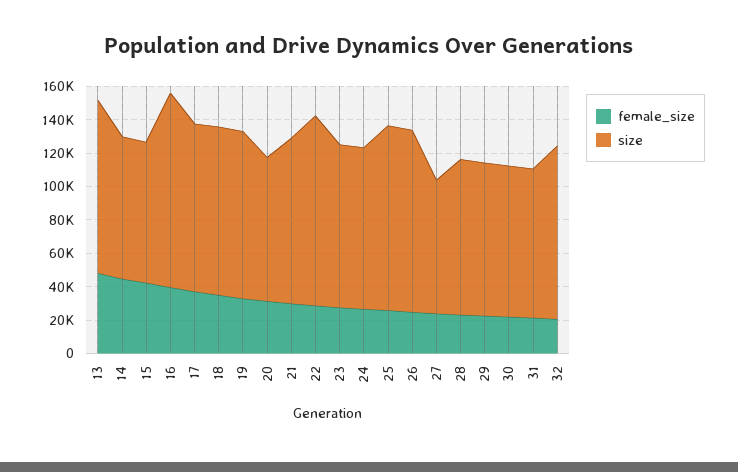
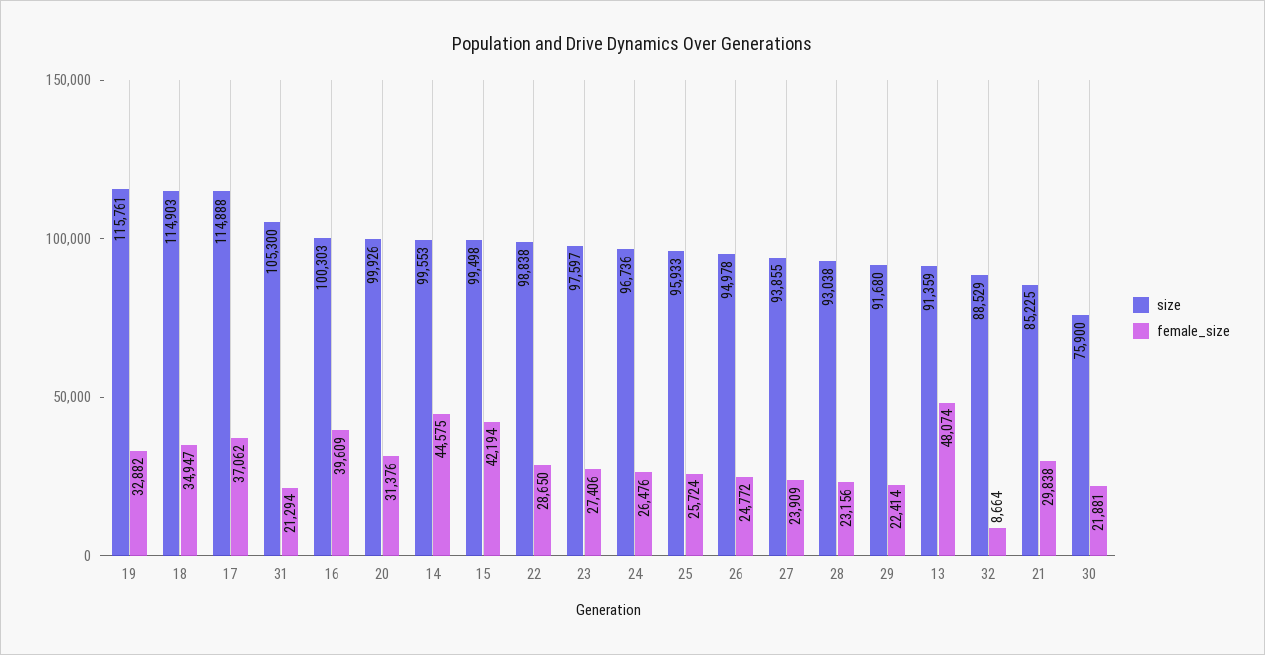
size, 13: 105000 -> 91359
size, 14: 85000 -> 99553
size, 15: 85000 -> 99498
size, 16: 115000 -> 100303
size, 17: 100000 -> 114888
size, 18: 100000 -> 114903
size, 19: 100000 -> 115761
size, 20: 85000 -> 99926
size, 21: 100000 -> 85225
size, 22: 115000 -> 98838
size, 25: 110000 -> 95933
size, 26: 110000 -> 94978
size, 27: 80000 -> 93855
size, 30: 90000 -> 75900
size, 31: 90000 -> 105300
female_size, 32: 20000 -> 8664
size, 32: 105000 -> 88529

